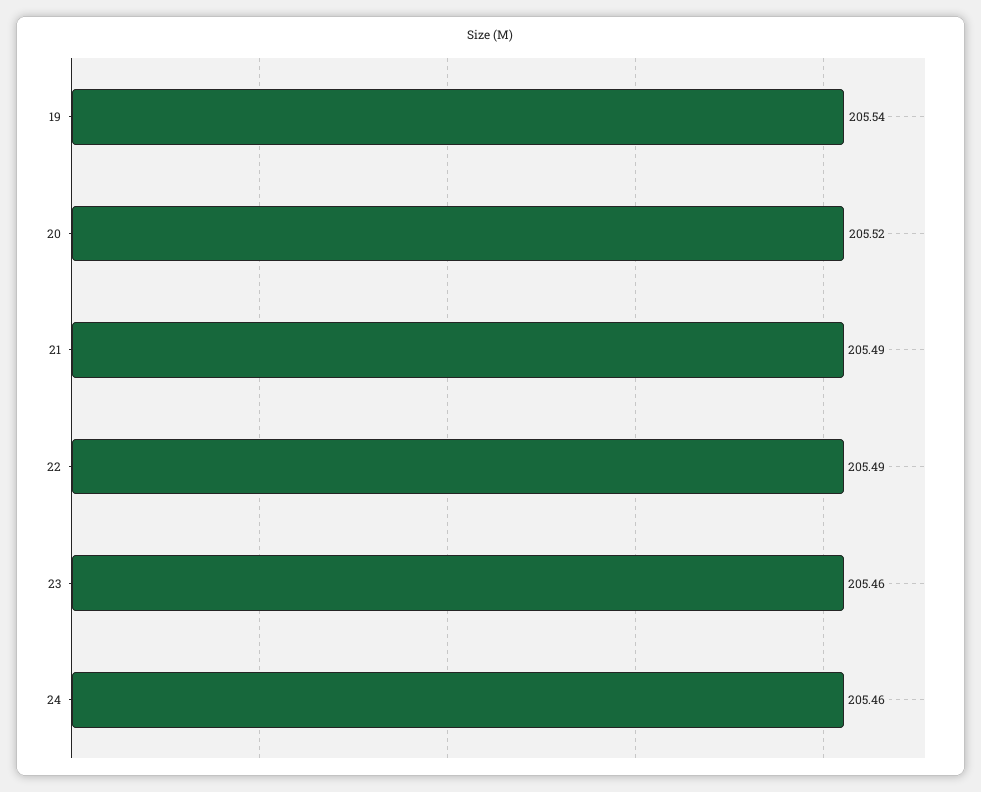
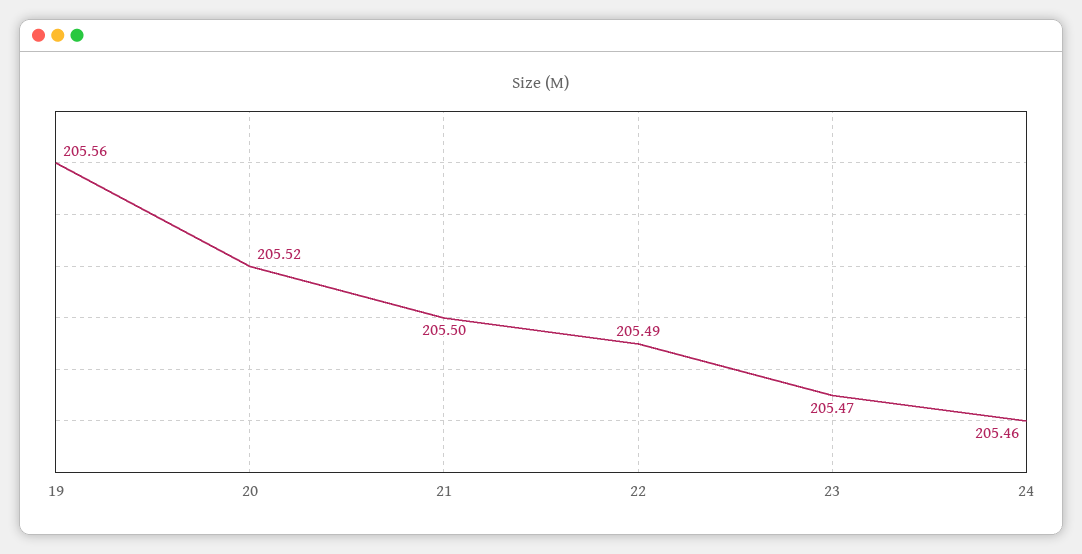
19: 205.54 -> 205.56
21: 205.49 -> 205.5
23: 205.46 -> 205.47

